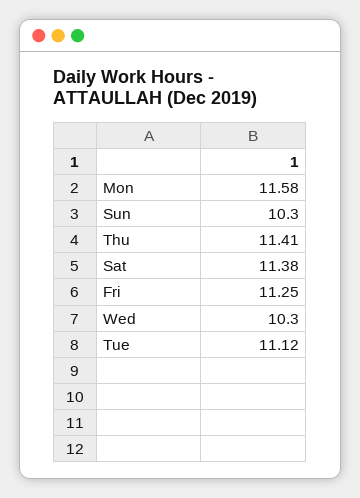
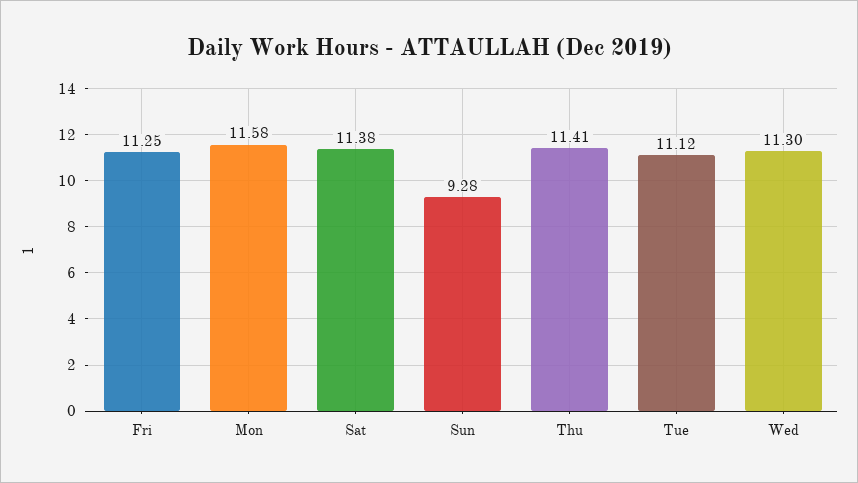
Sun: 10.3 -> 9.28
Wed: 10.3 -> 11.3

